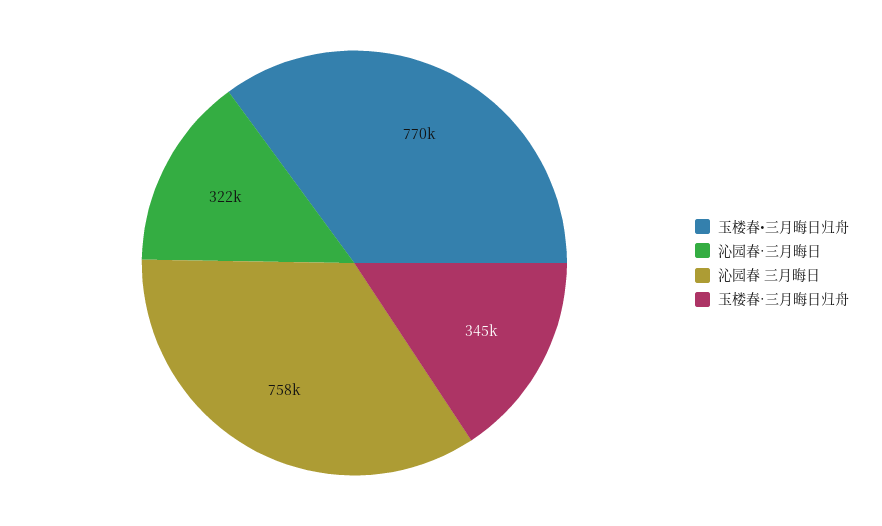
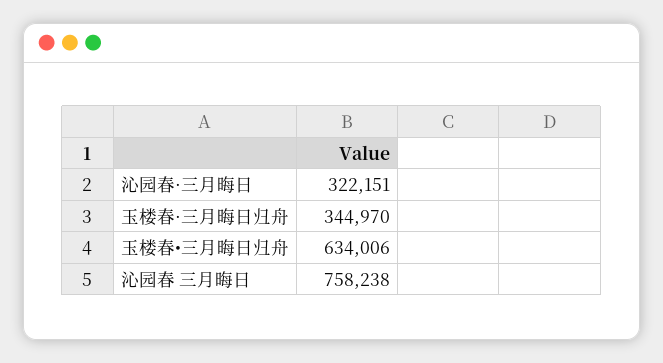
玉楼春•三月晦日归舟: 770000 -> 634006

